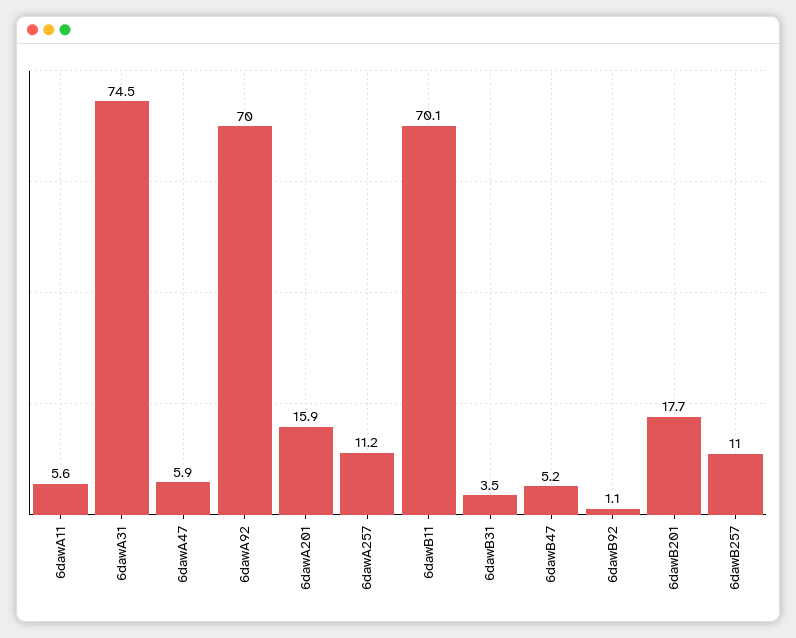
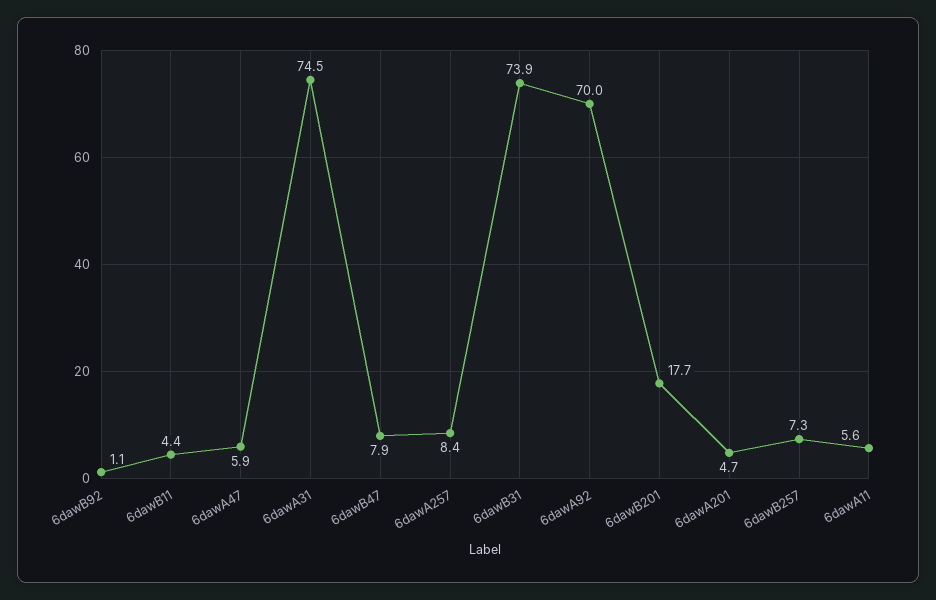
6dawA201: 15.9 -> 4.7
6dawA257: 11.2 -> 8.4
6dawB11: 70.1 -> 4.4
6dawB31: 3.5 -> 73.9
6dawB47: 5.2 -> 7.9
6dawB257: 11 -> 7.3

